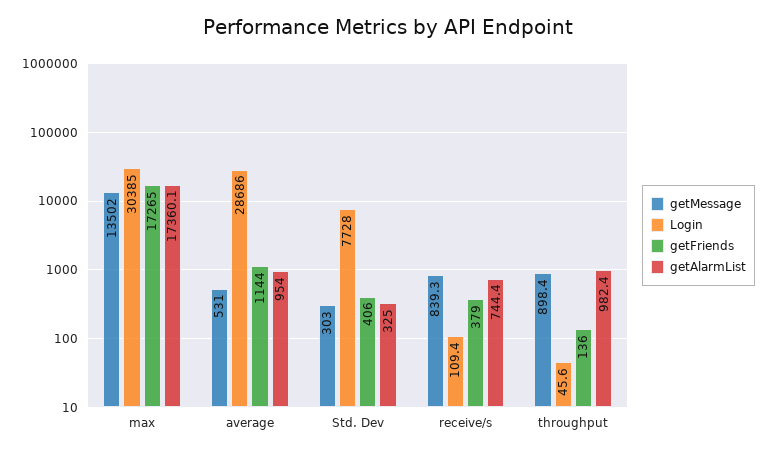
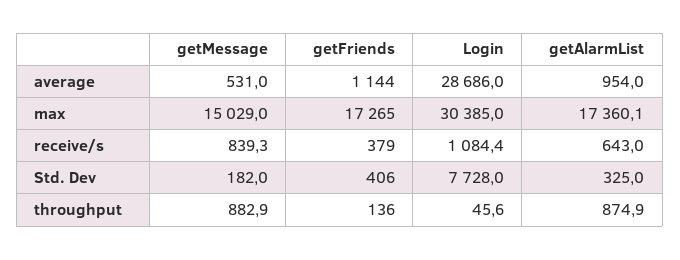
getMessage, max: 13502 -> 15029
getMessage, Std. Dev: 303 -> 182
Login, receive/s: 109.4 -> 1084.4
getAlarmList, receive/s: 744.4 -> 643
getMessage, throughput: 898.4 -> 882.9
getAlarmList, throughput: 982.4 -> 874.9

